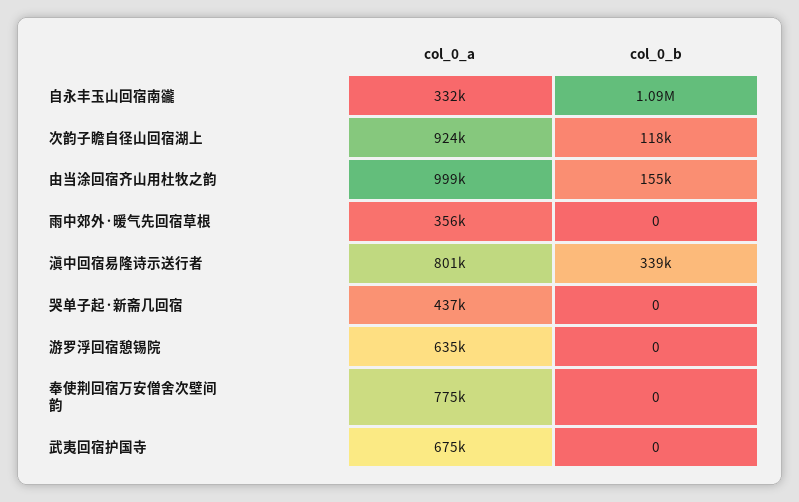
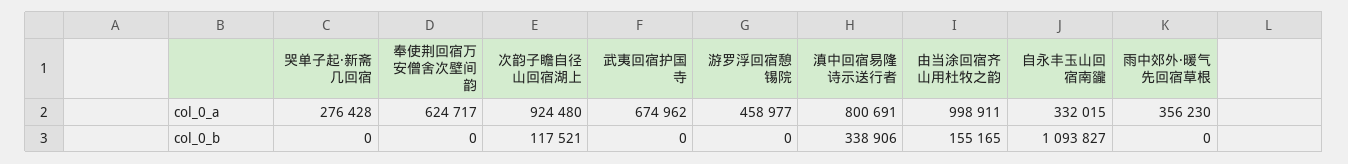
col_0_a, 哭单子起·新斋几回宿: 437000 -> 276428
col_0_a, 游罗浮回宿憩锡院: 635000 -> 458977
col_0_a, 奉使荆回宿万安僧舍次壁间韵: 775000 -> 624717

